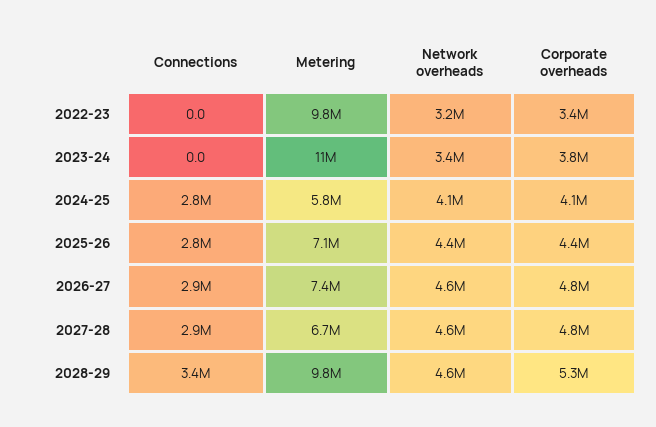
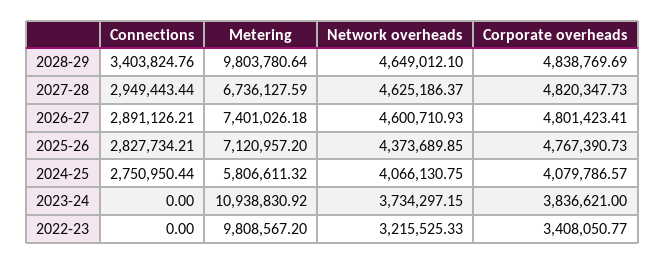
Network overheads, 2023-24: 3400000 -> 3734297.15
Corporate overheads, 2025-26: 4400000 -> 4767390.73
Corporate overheads, 2028-29: 5300000 -> 4838769.69

